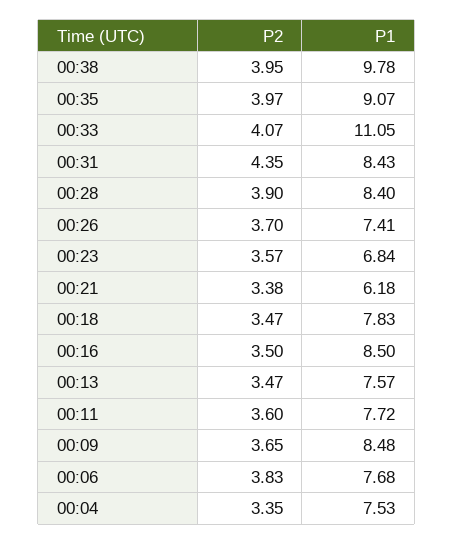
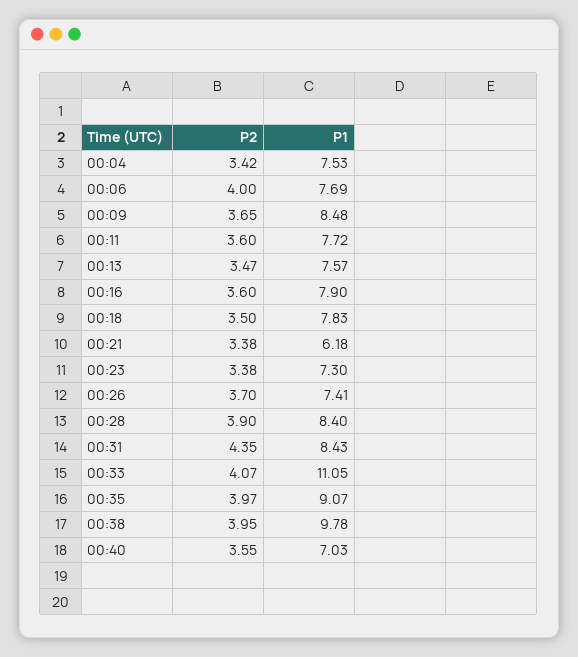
P2, 00:23: 3.57 -> 3.38
P1, 00:23: 6.84 -> 7.3
P2, 00:18: 3.47 -> 3.5
P2, 00:16: 3.5 -> 3.6
P1, 00:16: 8.5 -> 7.9
P2, 00:06: 3.83 -> 4
P1, 00:06: 7.68 -> 7.69
P2, 00:04: 3.35 -> 3.42
P2, 00:40: none -> 3.55
P1, 00:40: none -> 7.03

